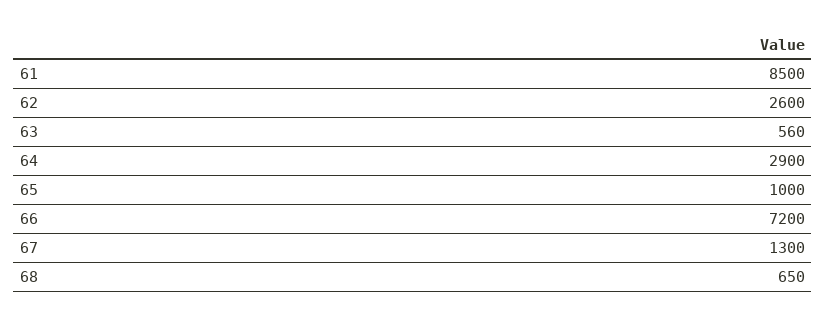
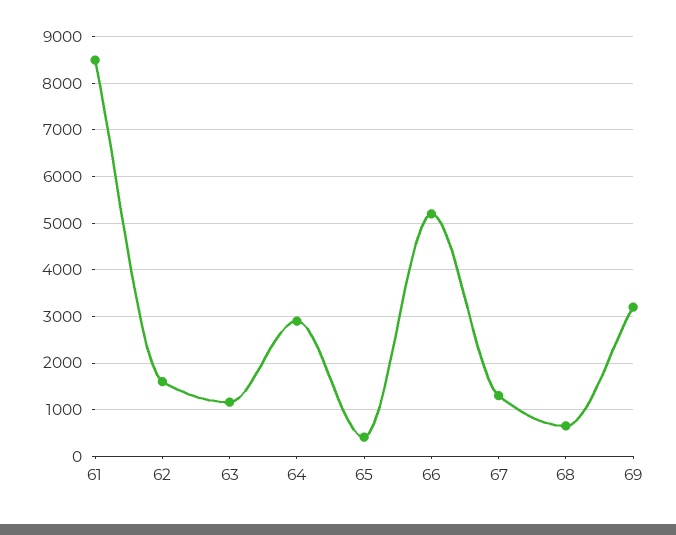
62: 2600 -> 1600
63: 560 -> 1200
65: 1000 -> 400
66: 7200 -> 5200
69: none -> 3200

